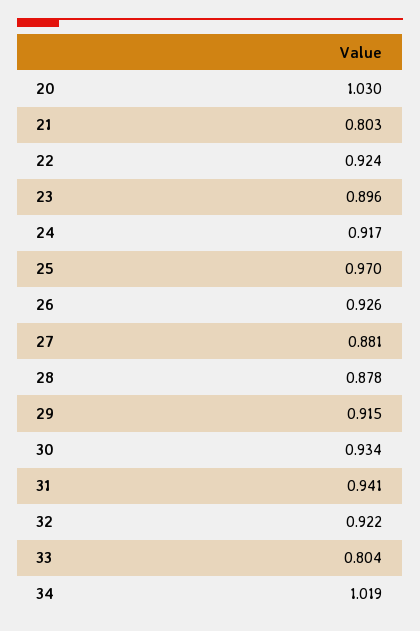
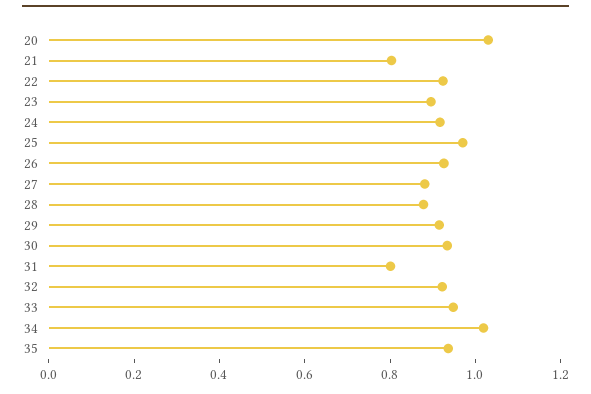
31: 0.941 -> 0.8
33: 0.804 -> 0.95
35: none -> 0.95

